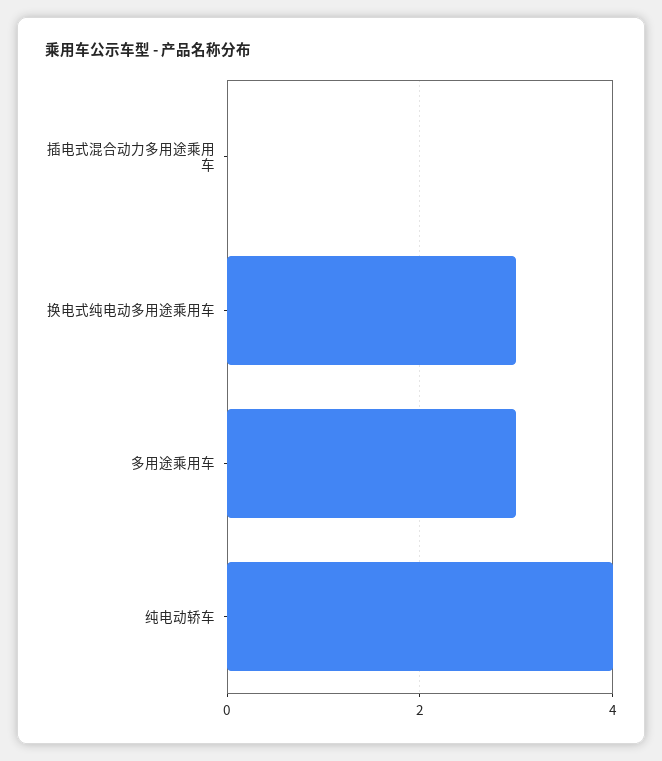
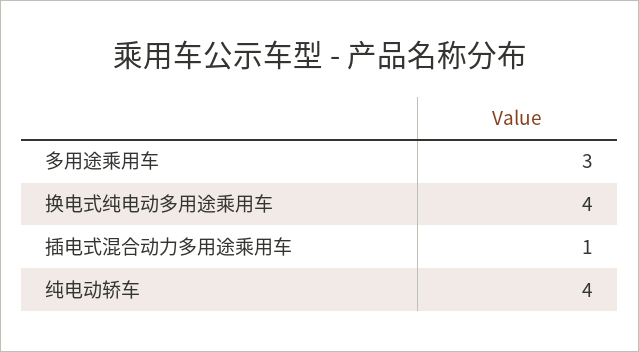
插电式混合动力多用途乘用车: 0 -> 1
换电式纯电动多用途乘用车: 3 -> 4

